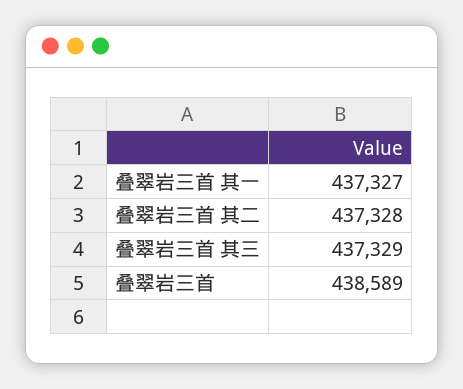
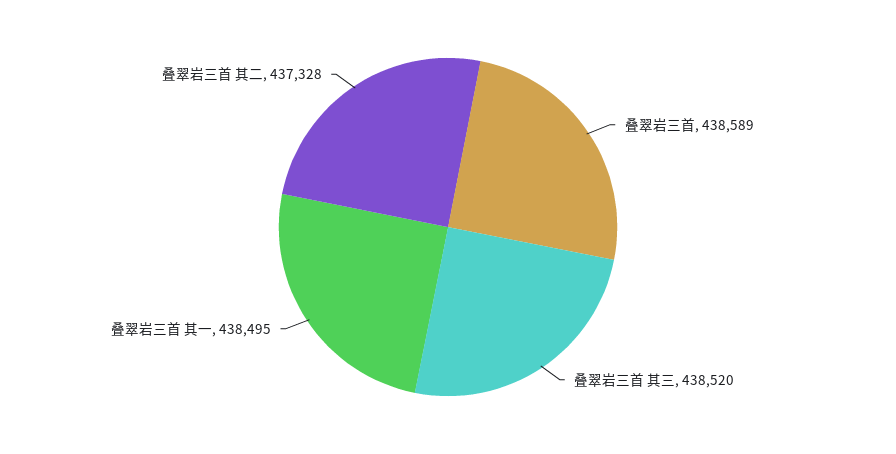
叠翠岩三首 其一: 437327 -> 438495
叠翠岩三首 其三: 437329 -> 438520

